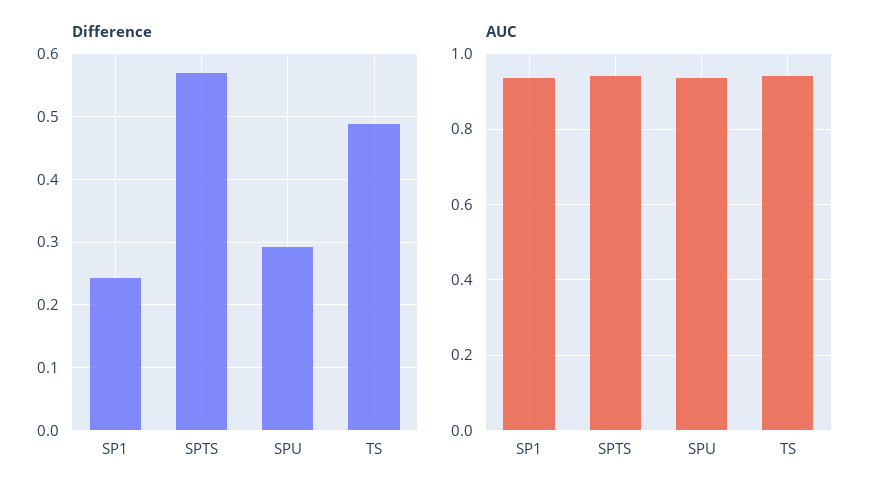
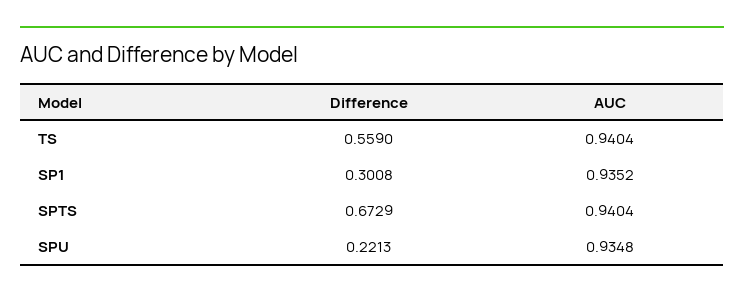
Difference, SP1: 0.24 -> 0.3008
Difference, SPTS: 0.57 -> 0.6729
Difference, SPU: 0.29 -> 0.2213
Difference, TS: 0.49 -> 0.559

